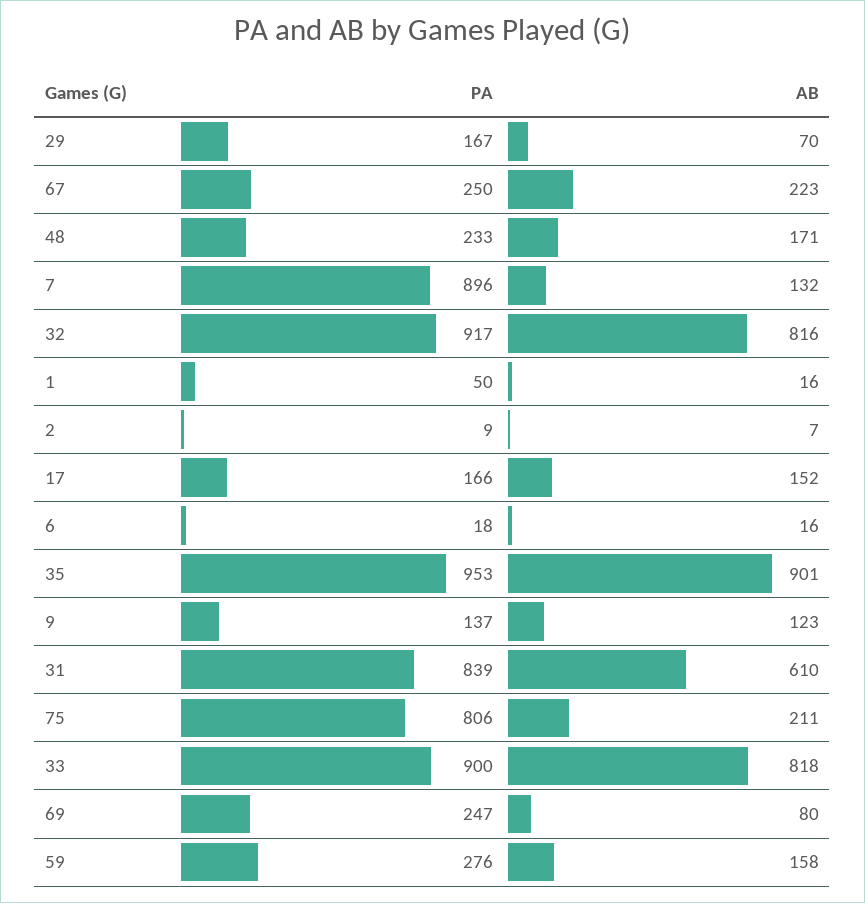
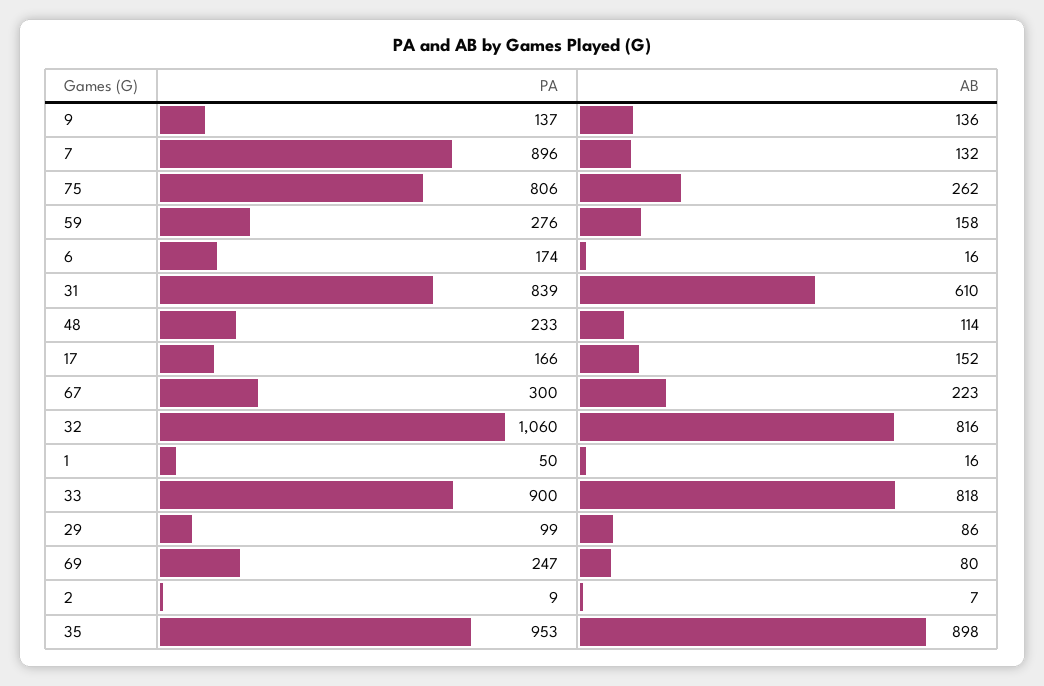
PA, 29: 167 -> 99
AB, 29: 70 -> 86
PA, 67: 250 -> 300
AB, 48: 171 -> 114
PA, 32: 917 -> 1060
PA, 6: 18 -> 174
AB, 35: 901 -> 898
AB, 9: 123 -> 136
AB, 75: 211 -> 262

